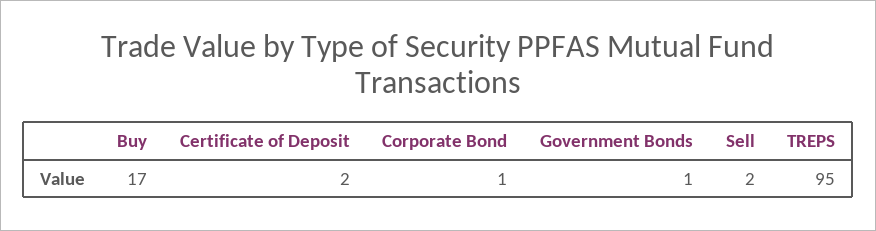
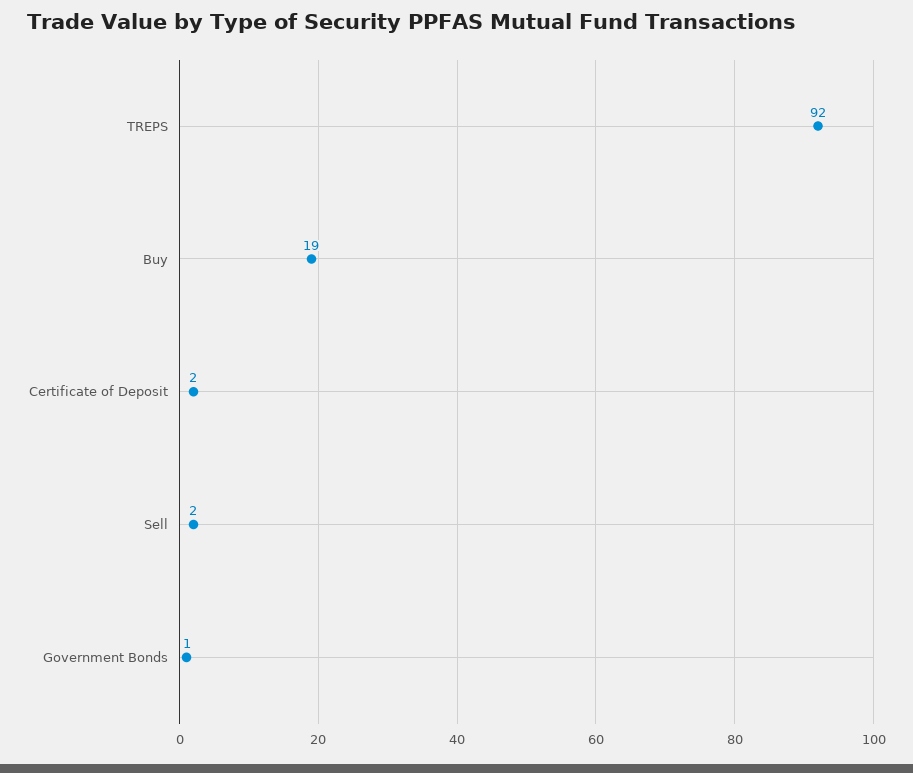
Buy: 17 -> 19
Corporate Bond: 1 -> none
TREPS: 95 -> 92

